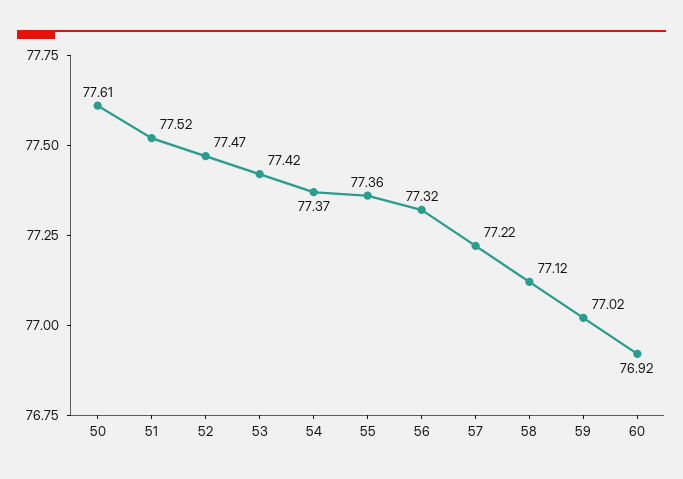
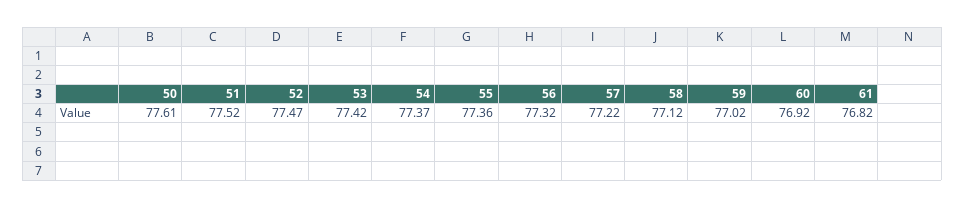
61: none -> 76.82

